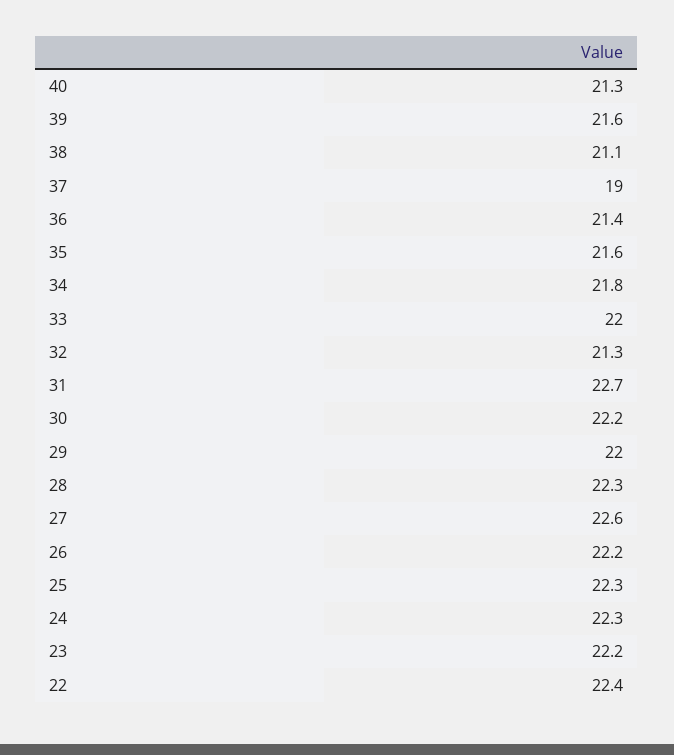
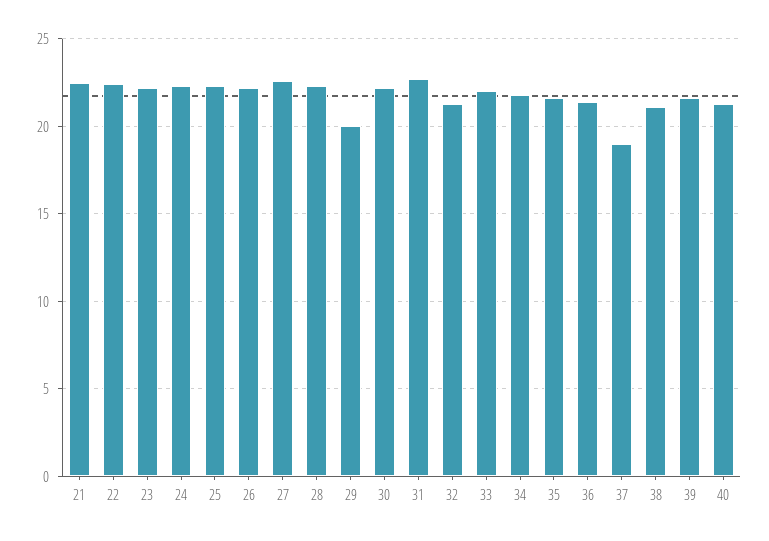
29: 22 -> 20
21: none -> 22.5

